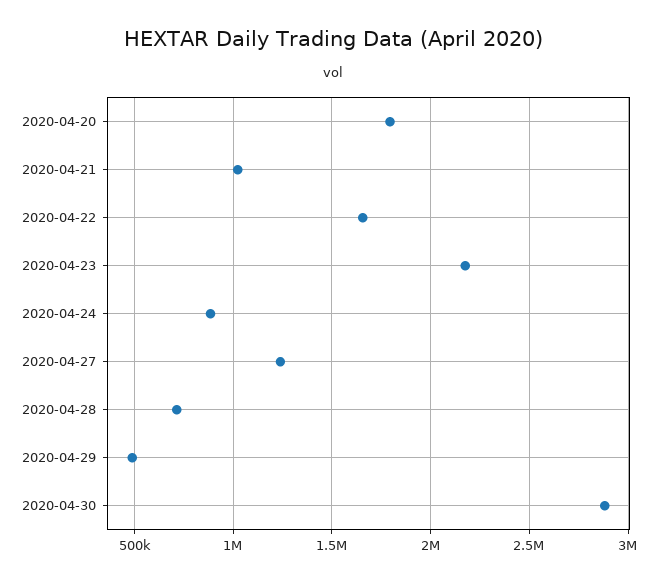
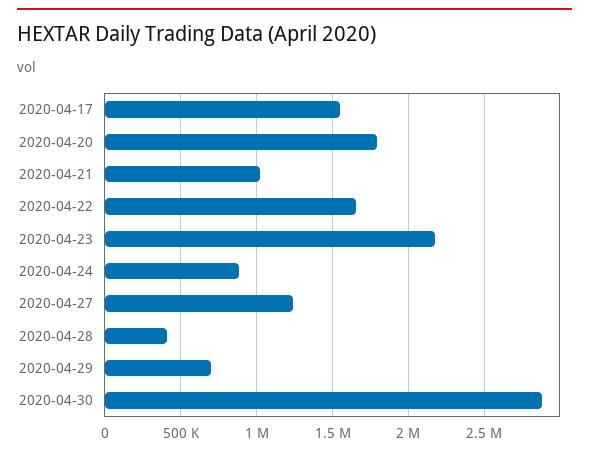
2020-04-28: 700000 -> 400000
2020-04-29: 500000 -> 700000
2020-04-17: none -> 1550000

